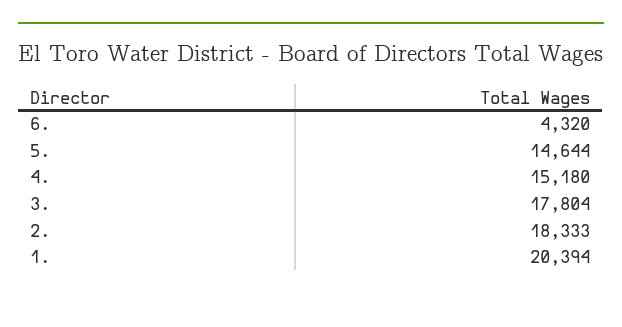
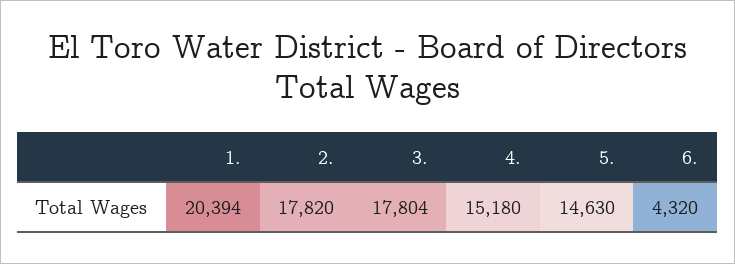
5.: 14644 -> 14630
2.: 18333 -> 17820

